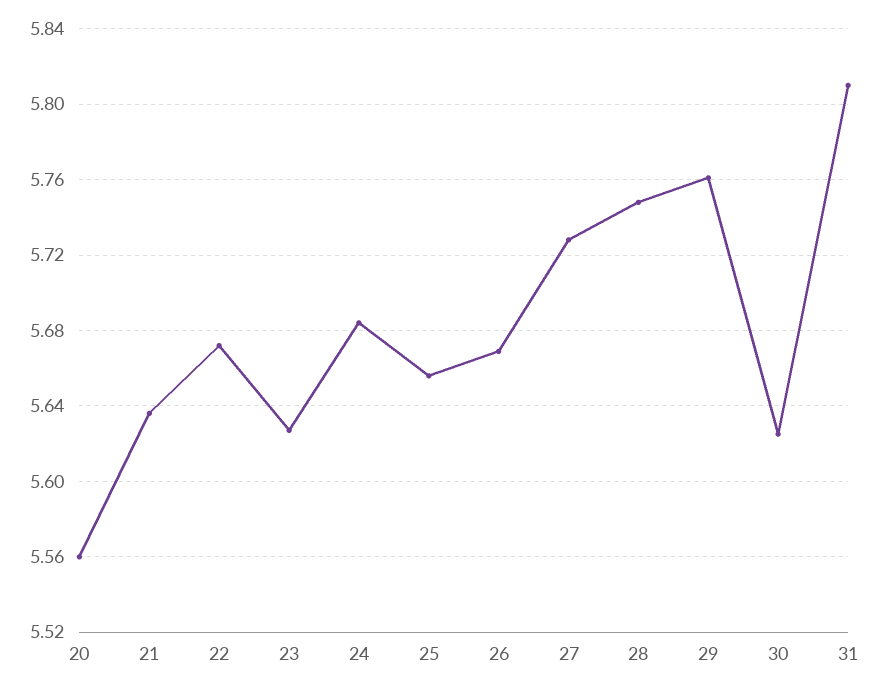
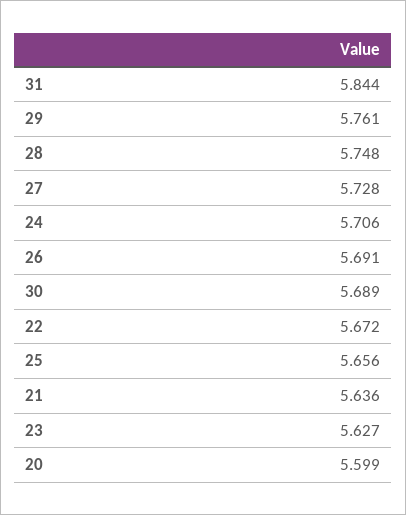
20: 5.56 -> 5.599
24: 5.685 -> 5.706
26: 5.67 -> 5.691
30: 5.625 -> 5.689
31: 5.81 -> 5.844

